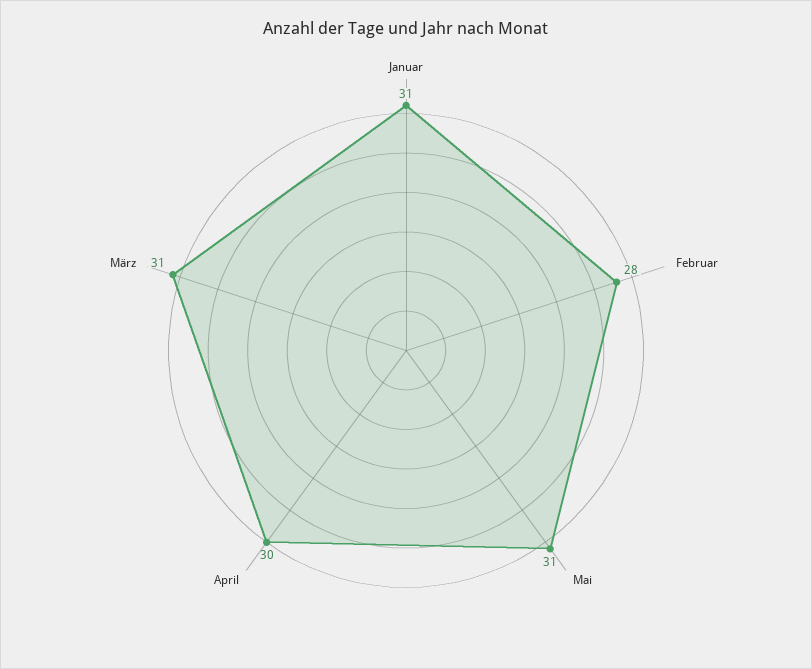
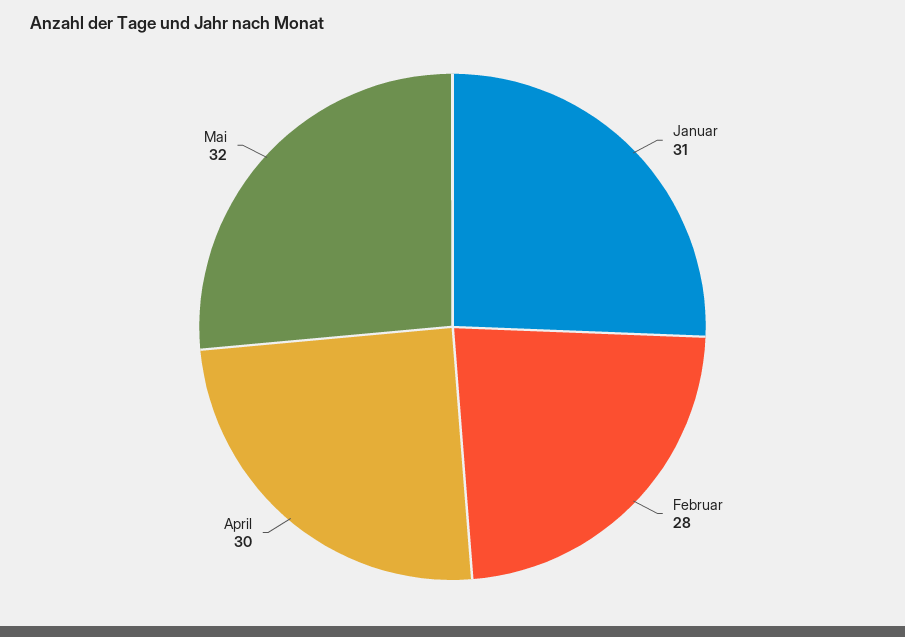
Mai: 31 -> 32
März: 31 -> none

